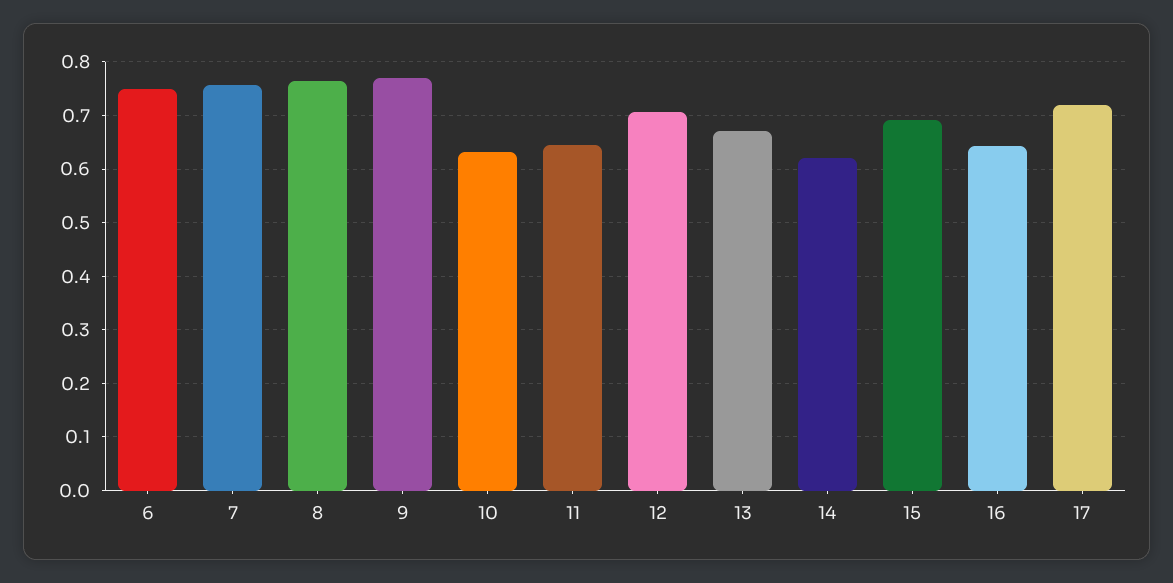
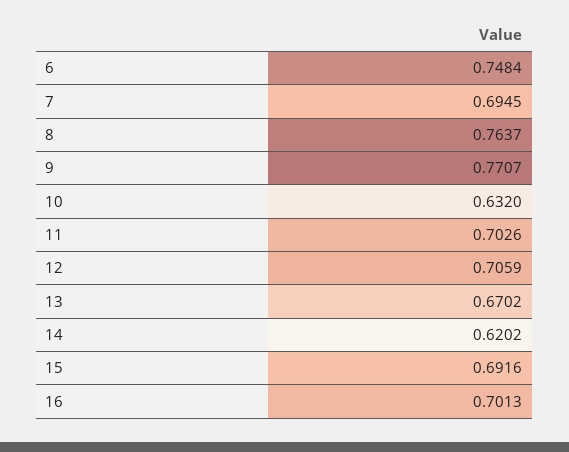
7: 0.76 -> 0.6945
11: 0.64 -> 0.7026
16: 0.64 -> 0.7013
17: 0.72 -> none

